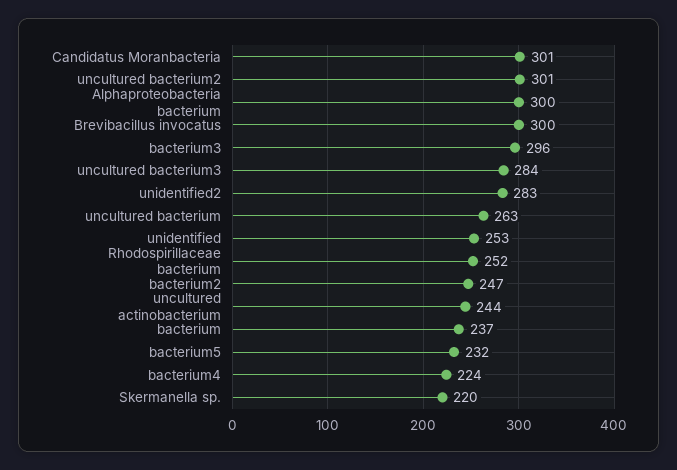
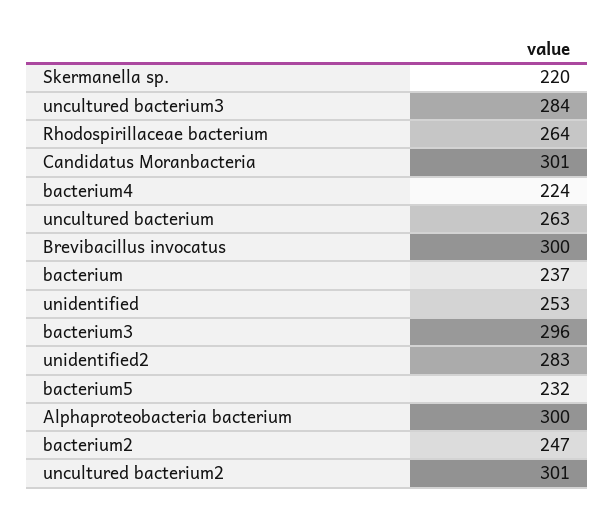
Rhodospirillaceae bacterium: 252 -> 264
uncultured actinobacterium: 244 -> none

